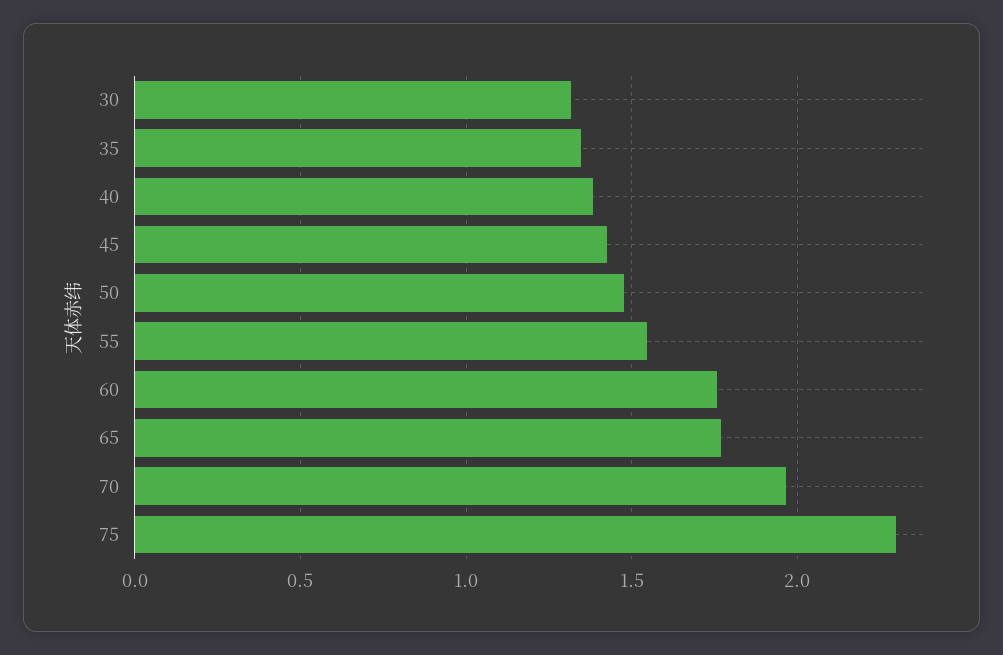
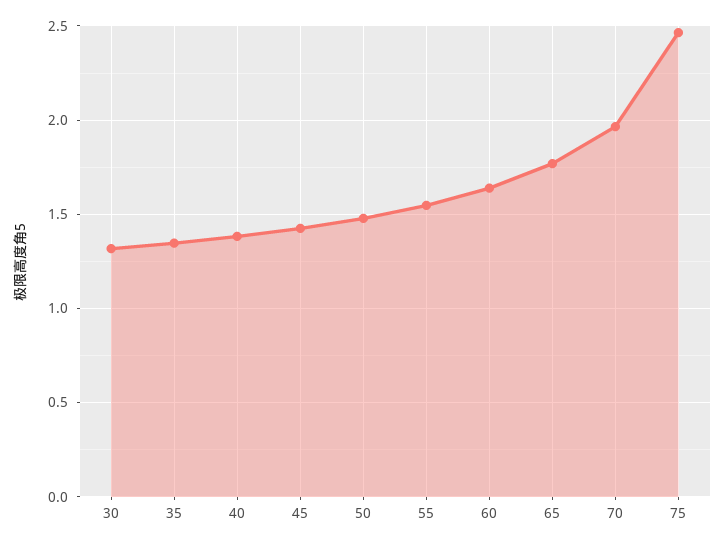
60: 1.75 -> 1.65
75: 2.3 -> 2.45

